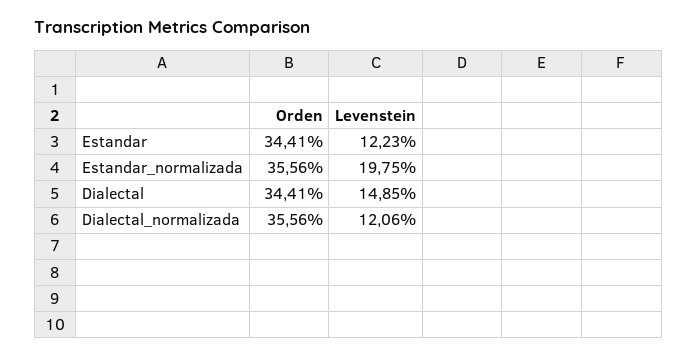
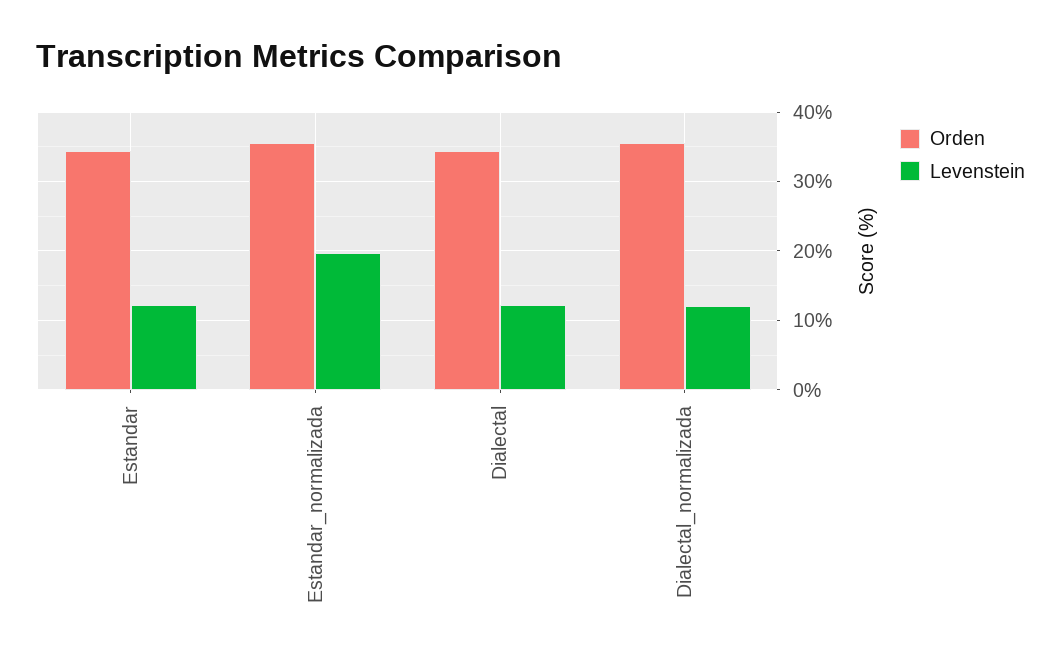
Levenstein, Dialectal: 14.85 -> 12

